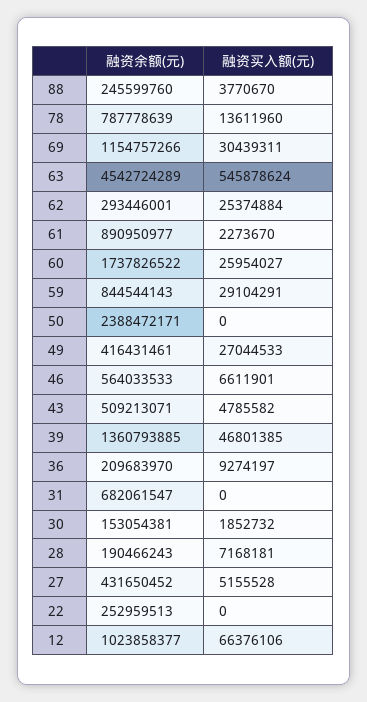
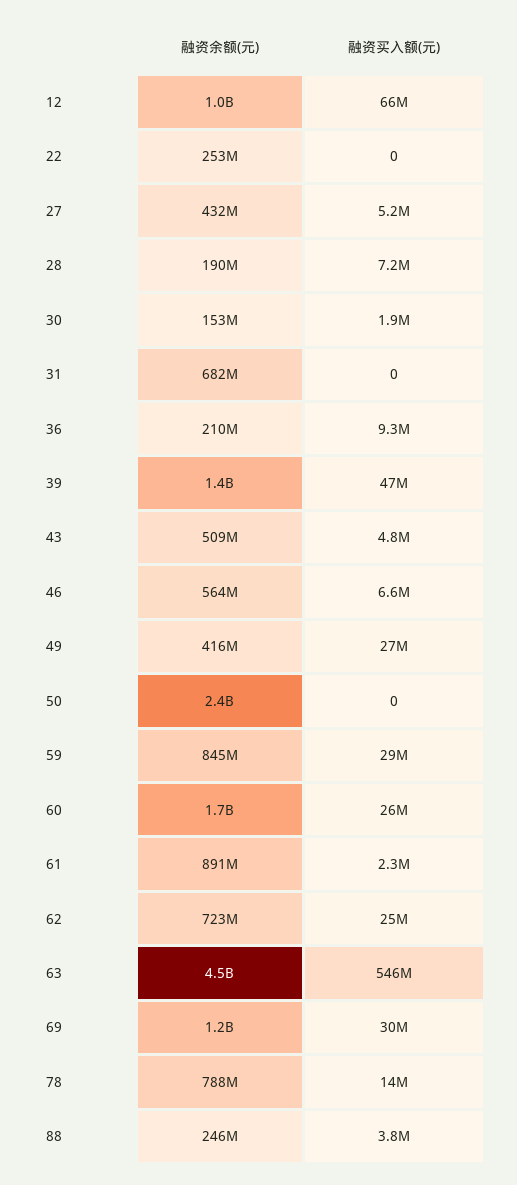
融资余额(元), 62: 293446001 -> 723000000

